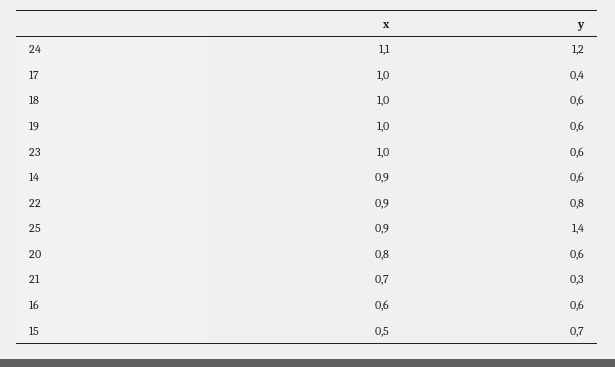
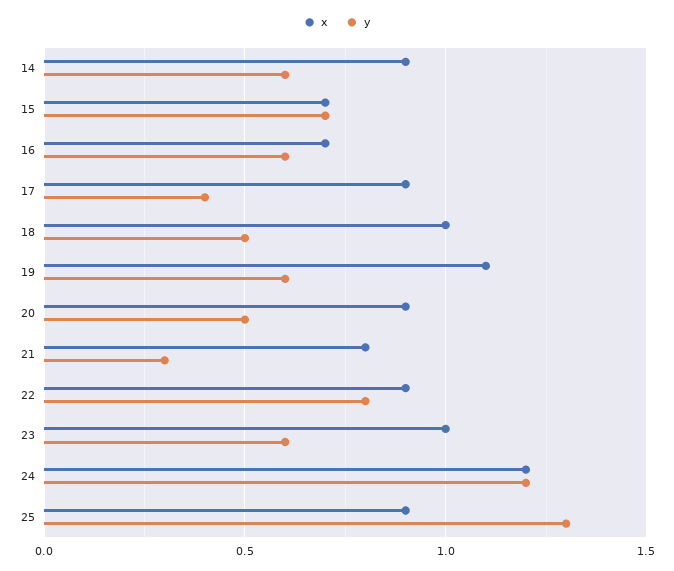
x, 24: 1.1 -> 1.2
x, 17: 1 -> 0.9
y, 18: 0.6 -> 0.5
x, 19: 1 -> 1.1
y, 25: 1.4 -> 1.3
x, 20: 0.8 -> 0.9
y, 20: 0.6 -> 0.5
x, 21: 0.7 -> 0.8
x, 16: 0.6 -> 0.7
x, 15: 0.5 -> 0.7

